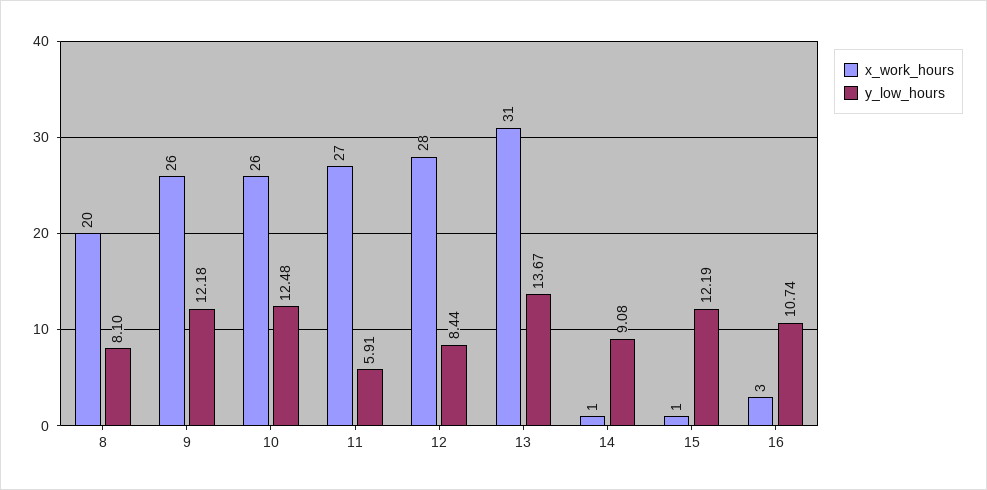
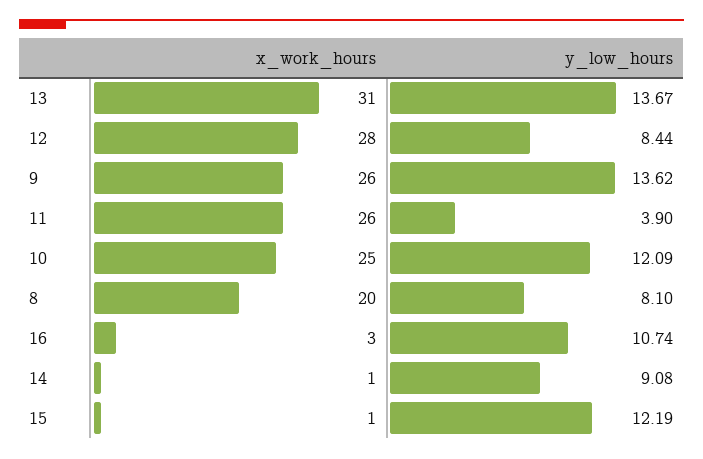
y_low_hours, 9: 12.18 -> 13.62
x_work_hours, 10: 26 -> 25
y_low_hours, 10: 12.48 -> 12.09
x_work_hours, 11: 27 -> 26
y_low_hours, 11: 5.91 -> 3.9

